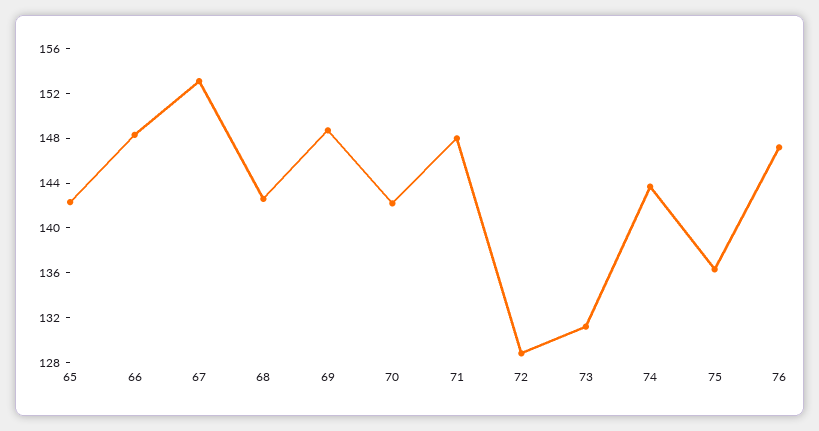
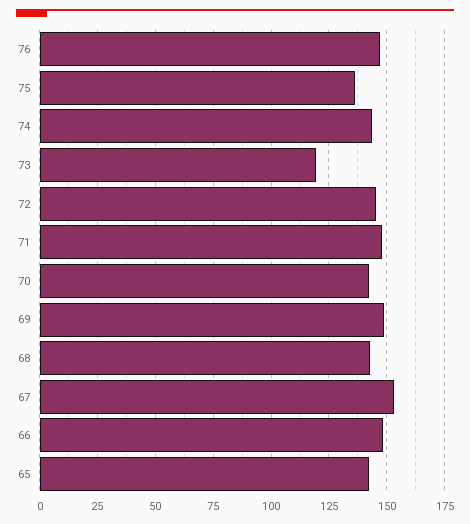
72: 129 -> 145
73: 131 -> 120

